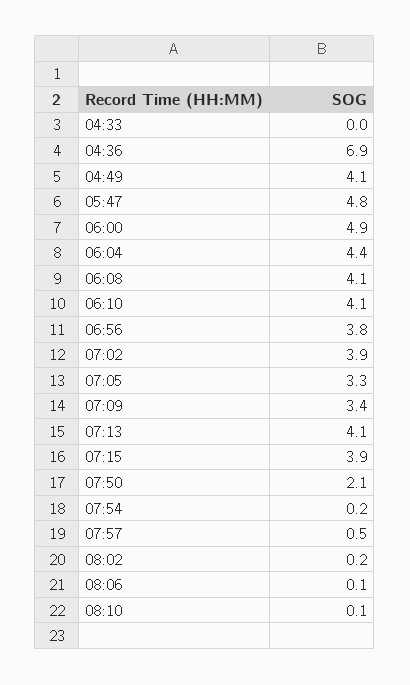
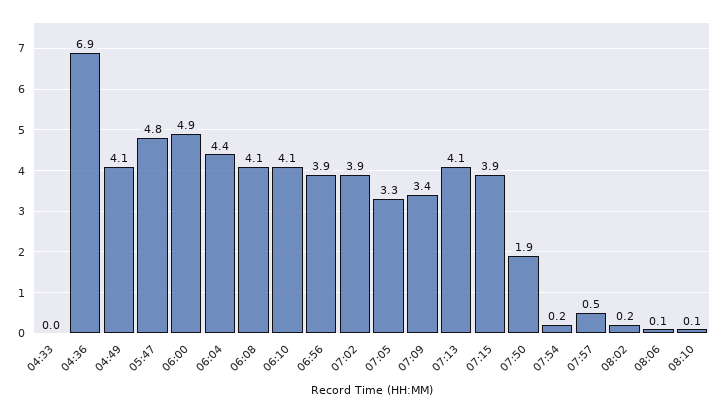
06:56: 3.8 -> 3.9
07:50: 2.1 -> 1.9

